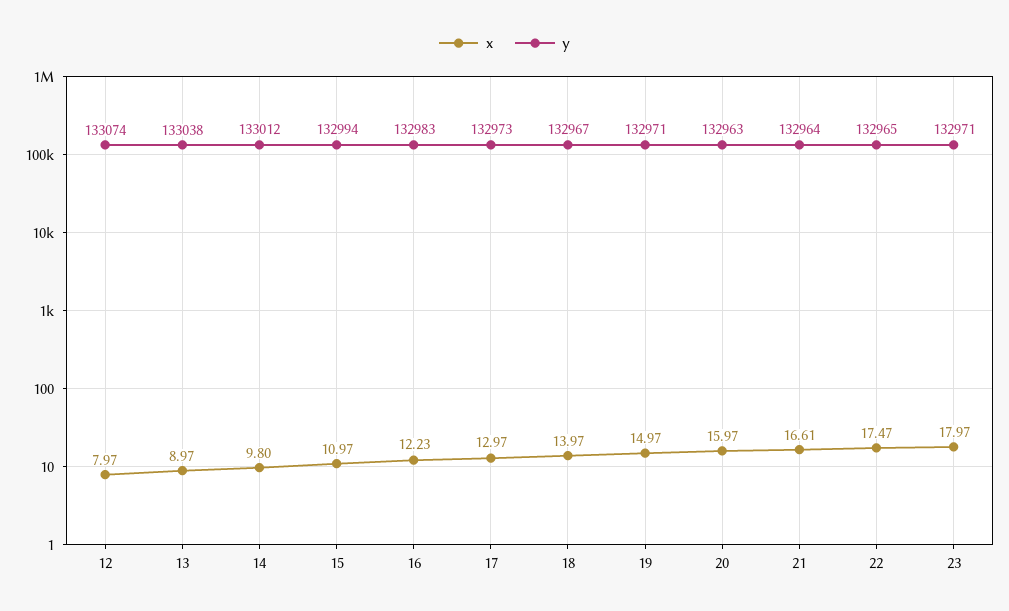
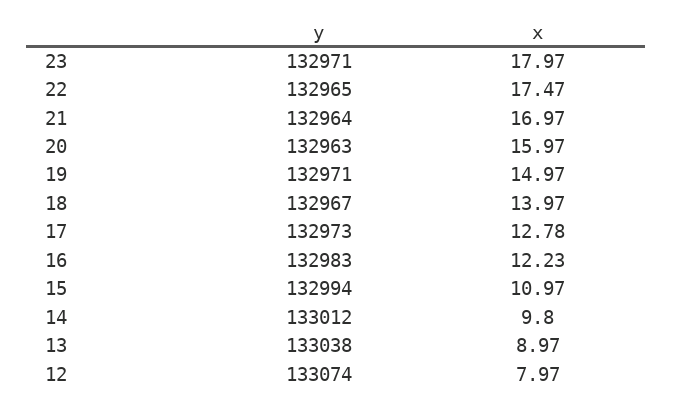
x, 17: 12.97 -> 12.78
x, 21: 16.61 -> 16.97

